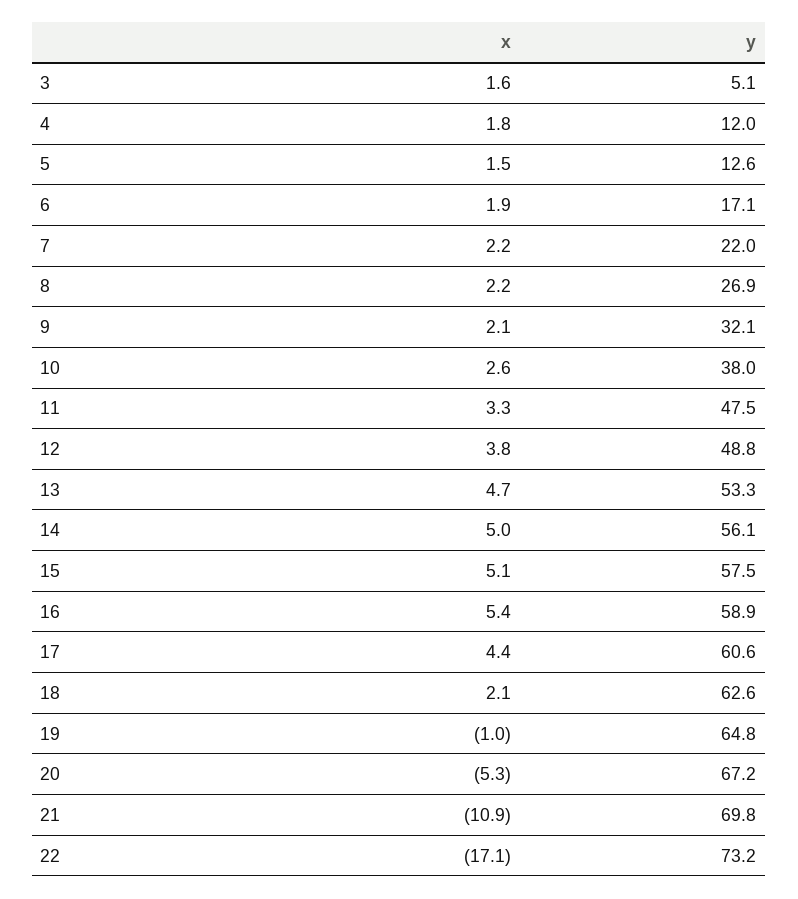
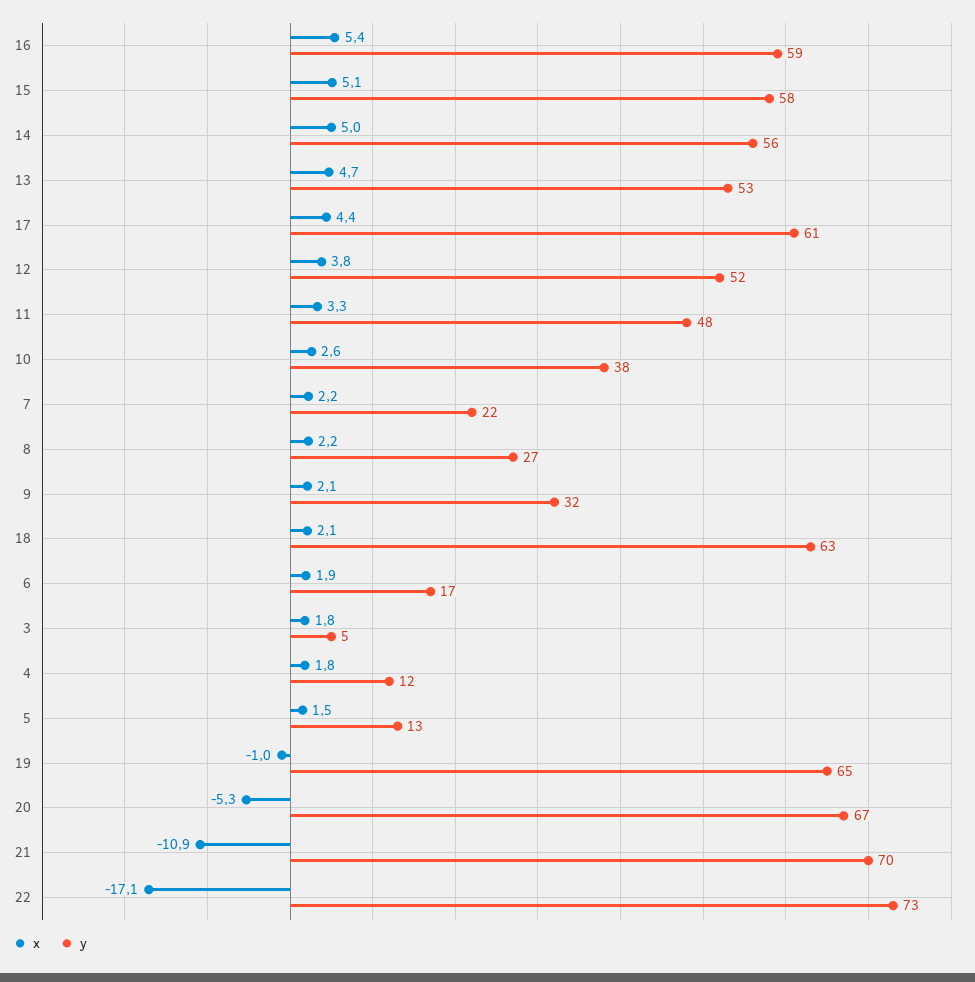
x, 3: 1.6 -> 1.8
y, 12: 48.8 -> 52

